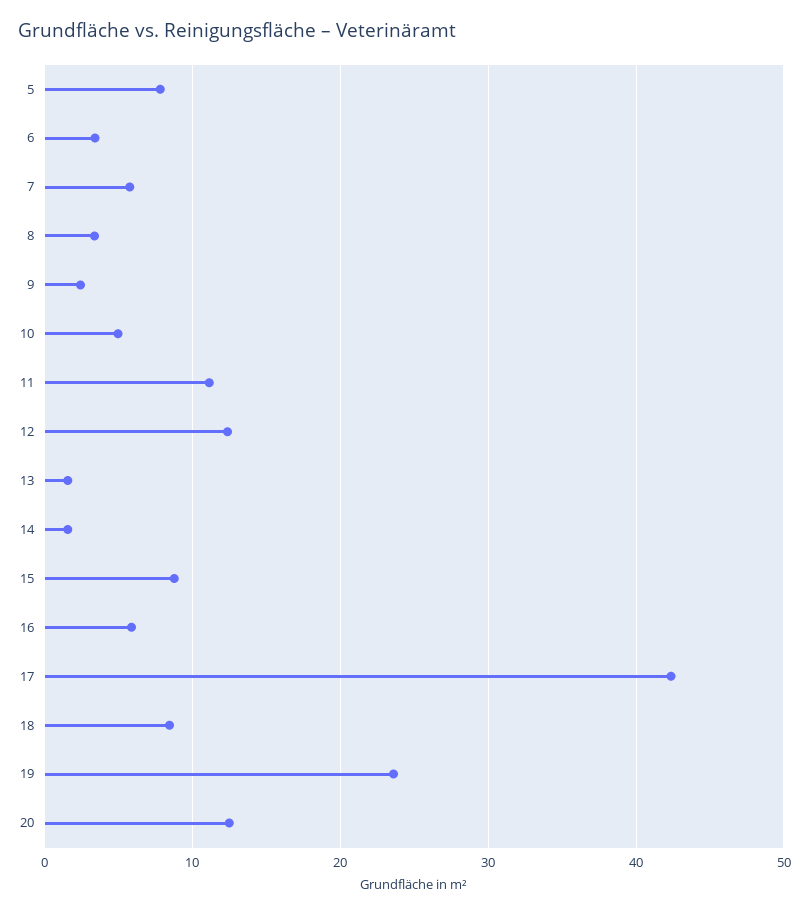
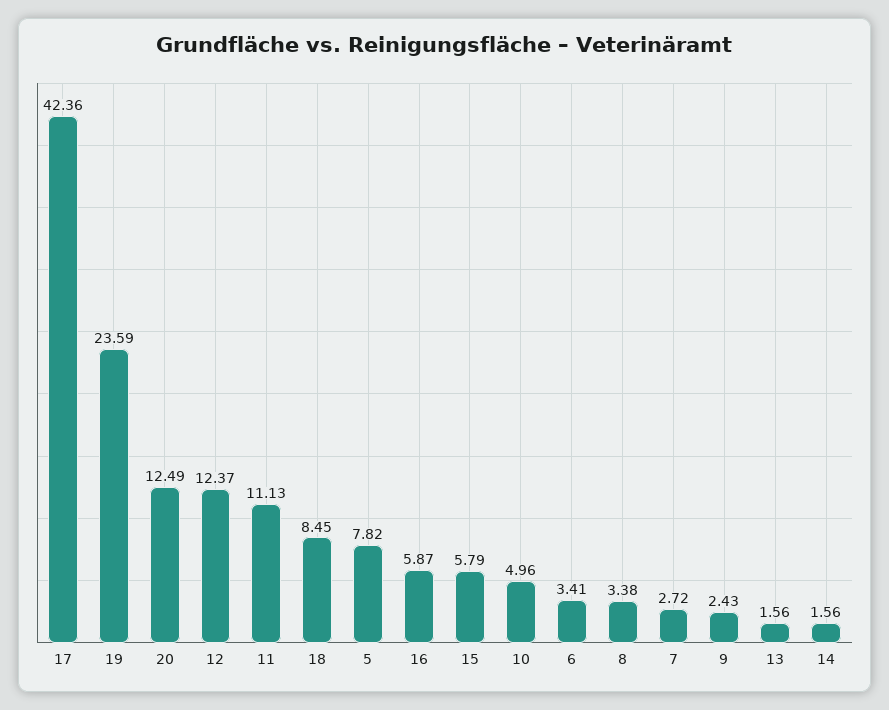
7: 6 -> 2.72
15: 9 -> 5.79

